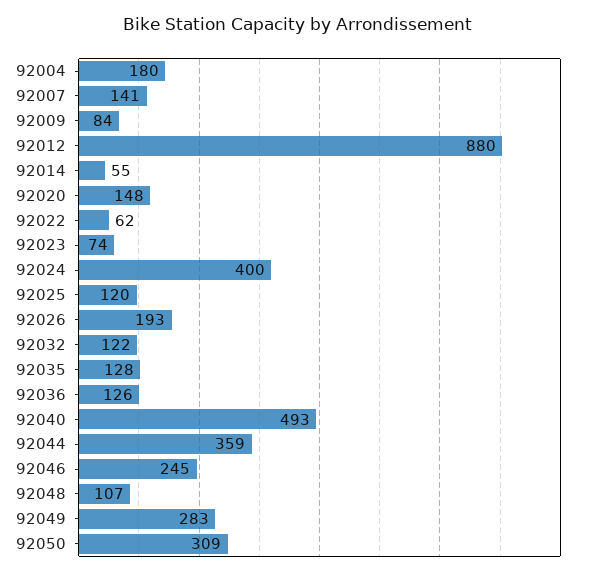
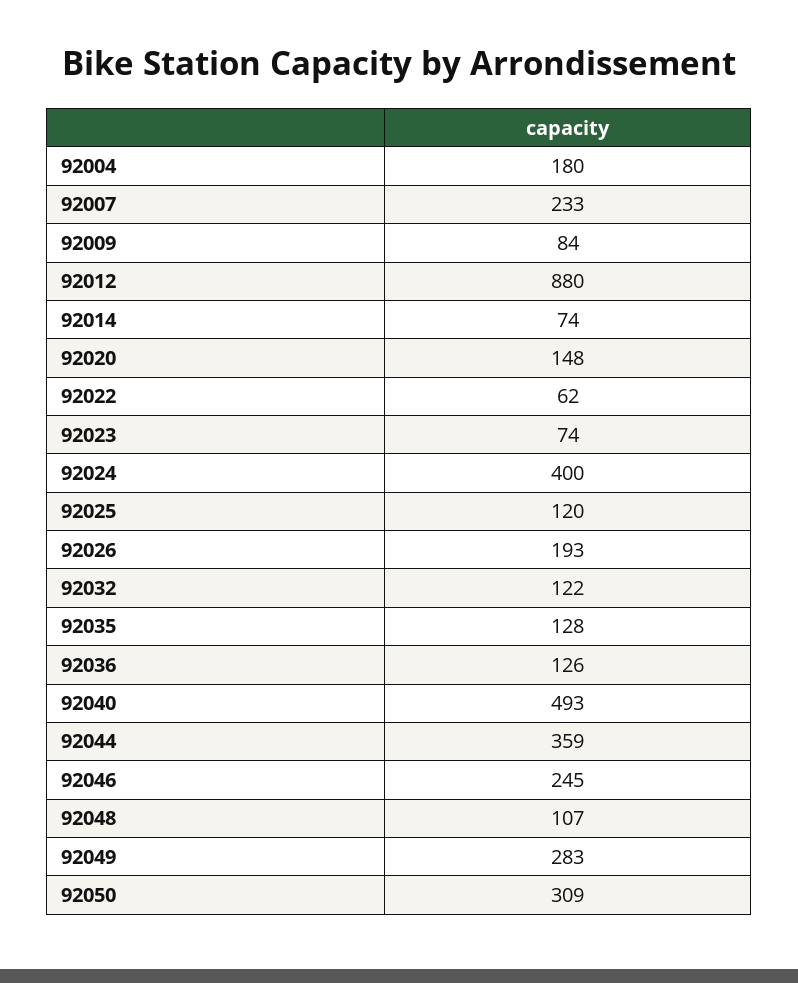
92007: 141 -> 233
92014: 55 -> 74

